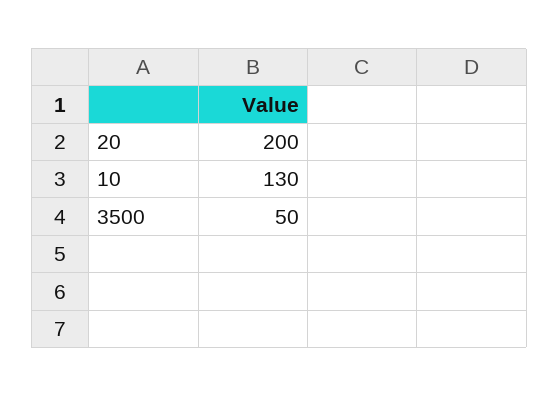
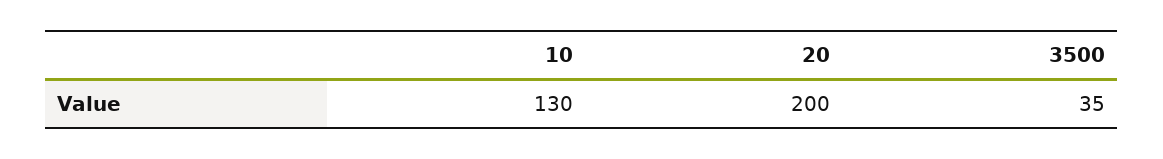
3500: 50 -> 35

